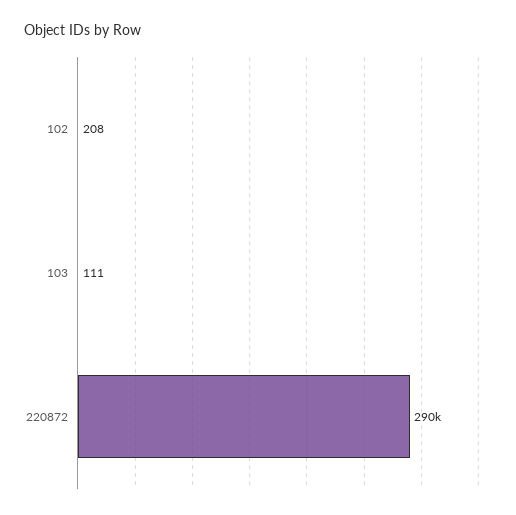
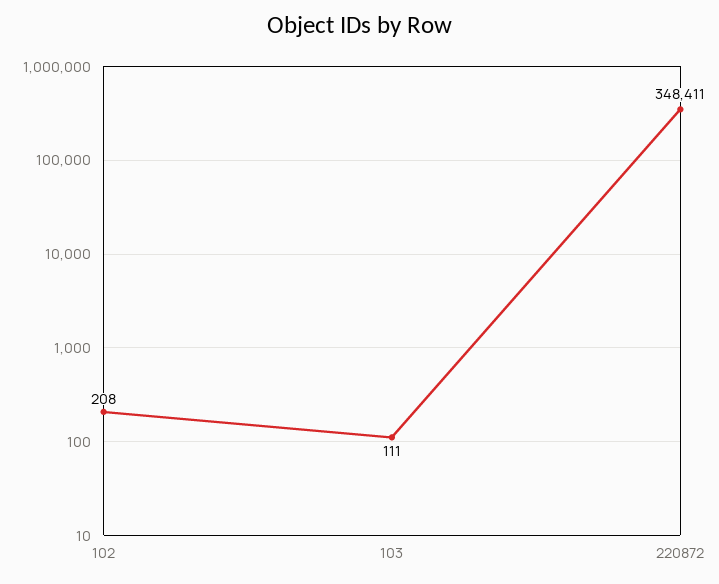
220872: 290000 -> 348411

